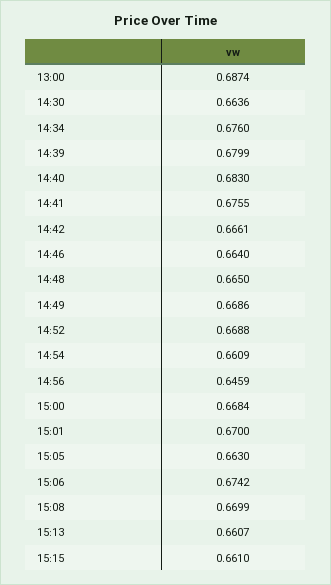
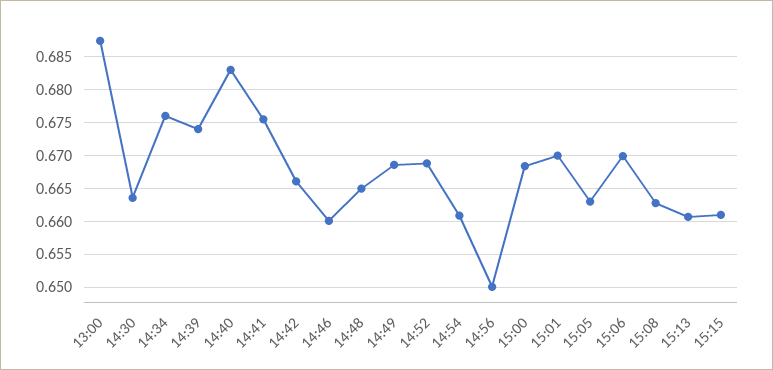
14:39: 0.6799 -> 0.674
14:46: 0.664 -> 0.66
14:56: 0.6459 -> 0.65
15:06: 0.6742 -> 0.67
15:08: 0.6699 -> 0.663

